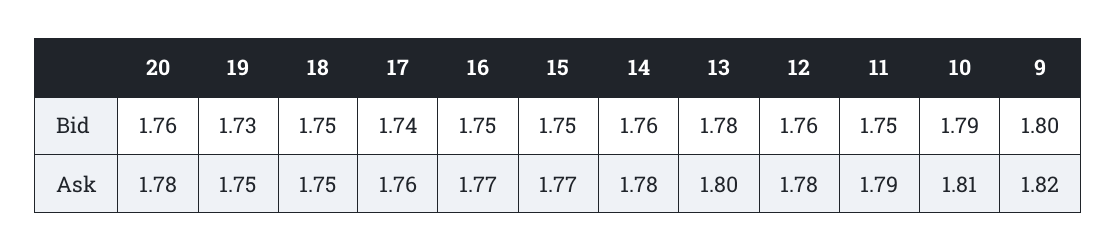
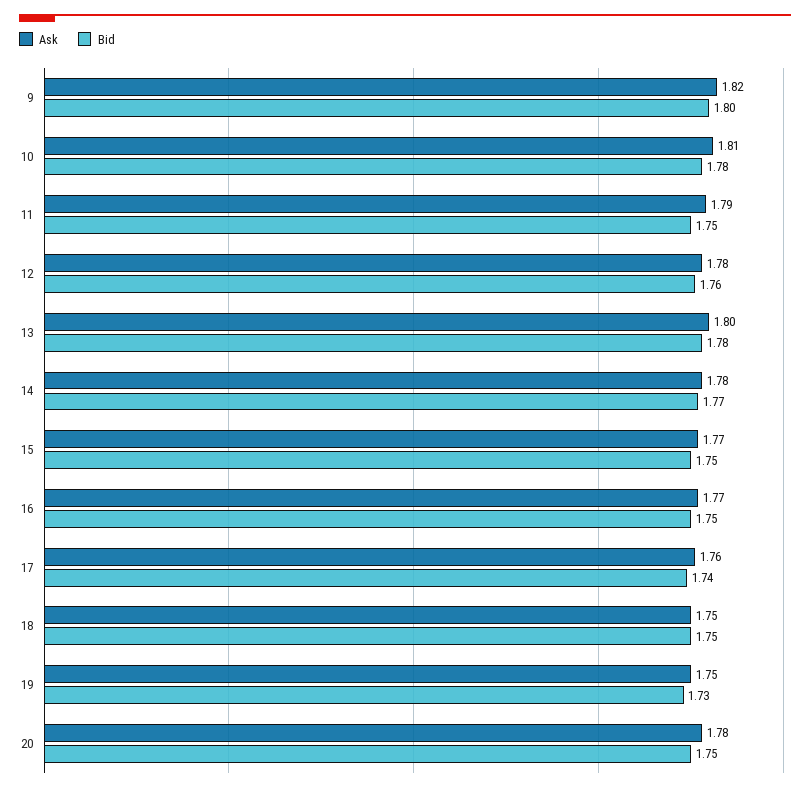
Bid, 20: 1.76 -> 1.75
Bid, 14: 1.76 -> 1.77
Bid, 10: 1.79 -> 1.78

